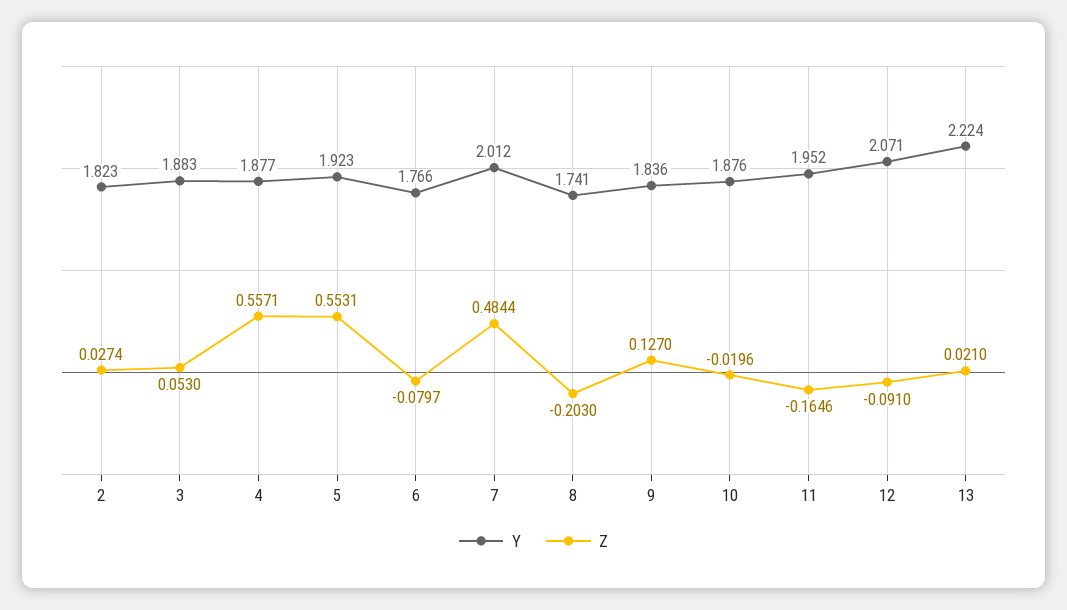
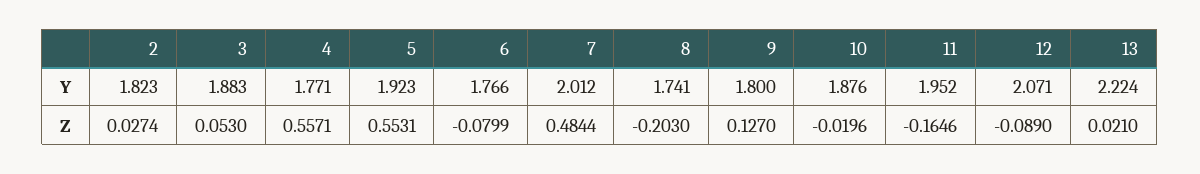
Y, 4: 1.877 -> 1.771
Z, 6: -0.0797 -> -0.0799
Y, 9: 1.836 -> 1.8
Z, 12: -0.091 -> -0.089

